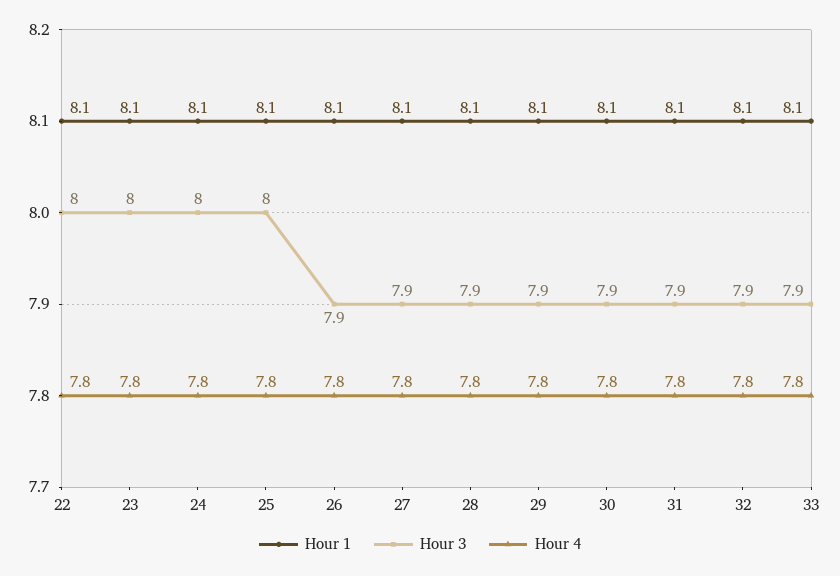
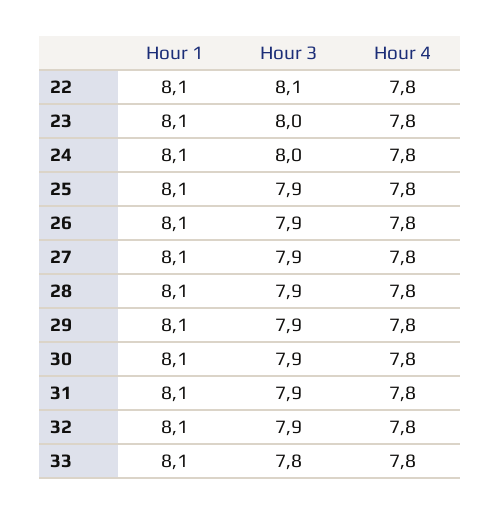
Hour 3, 22: 8 -> 8.1
Hour 3, 25: 8 -> 7.9
Hour 3, 33: 7.9 -> 7.8

